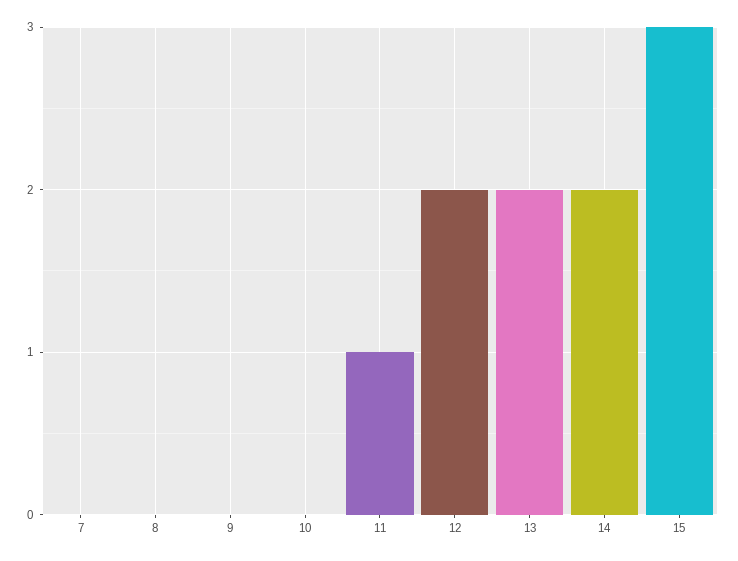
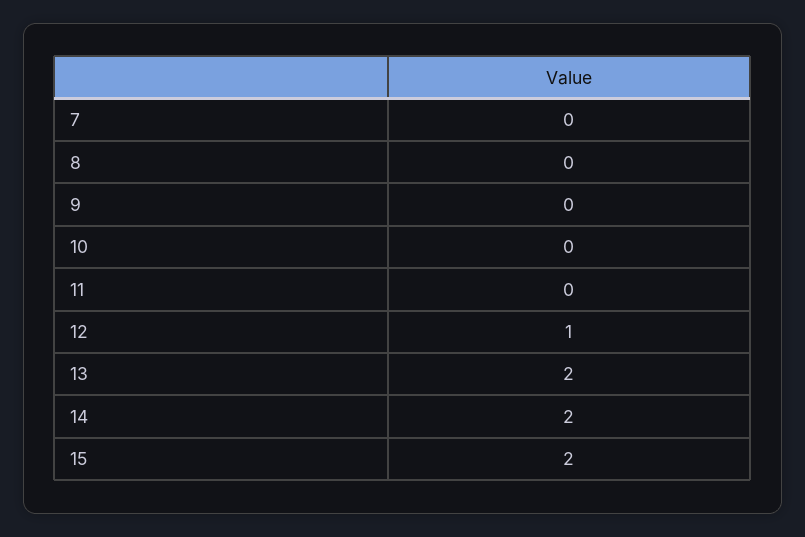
11: 1 -> 0
12: 2 -> 1
15: 3 -> 2

